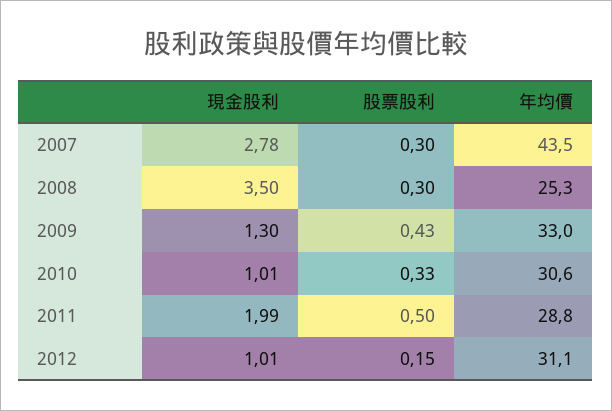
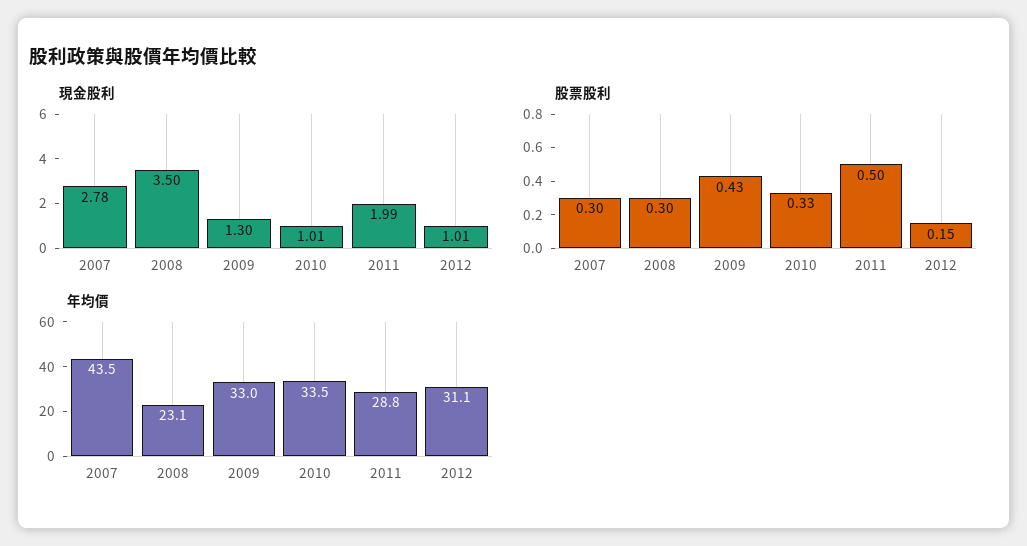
年均價, 2008: 25.3 -> 23.1
年均價, 2010: 30.6 -> 33.5

